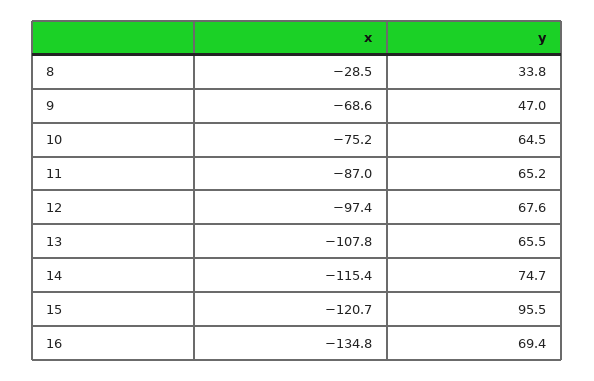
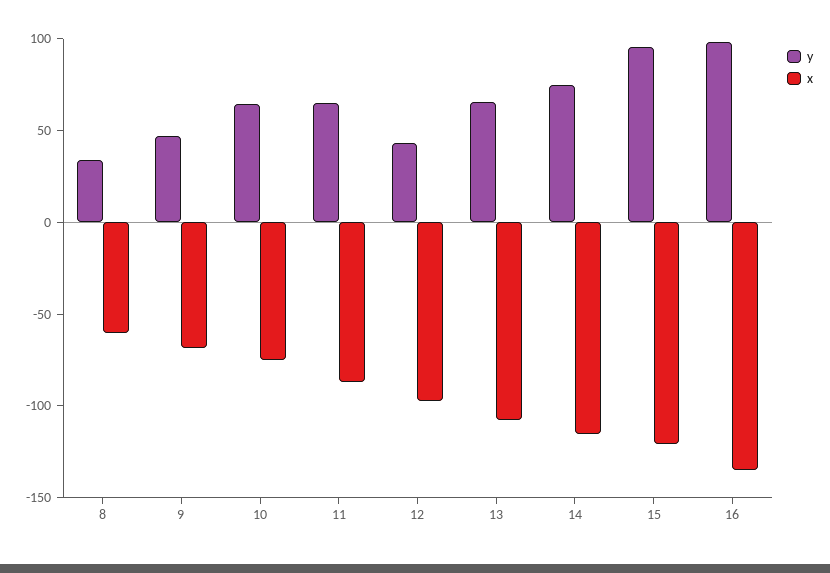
x, 8: -28.5 -> -60
y, 12: 67.6 -> 40
y, 16: 69.4 -> 100

